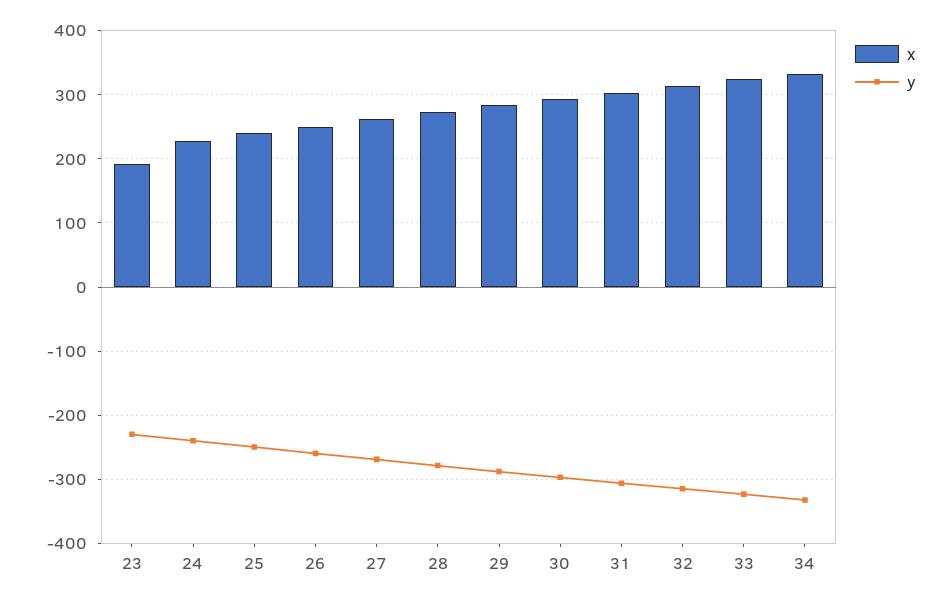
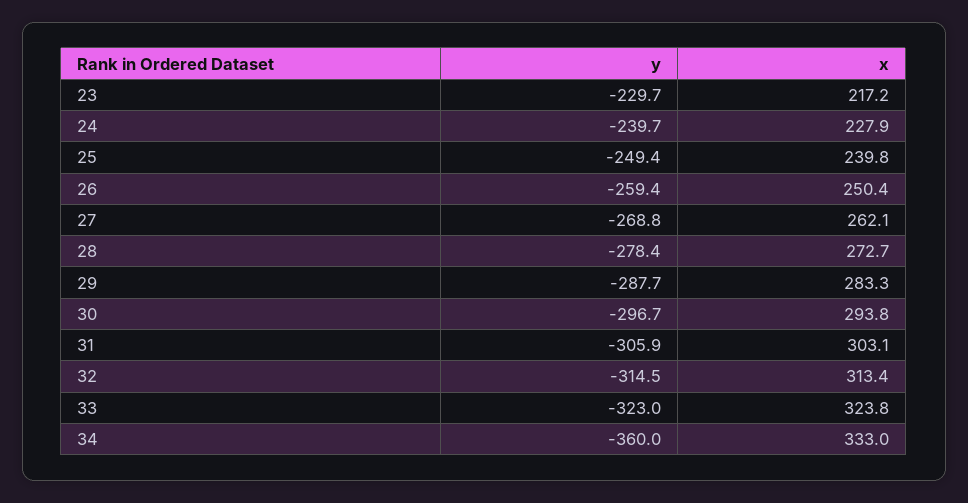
x, 23: 190 -> 217.2
y, 34: -330 -> -360

